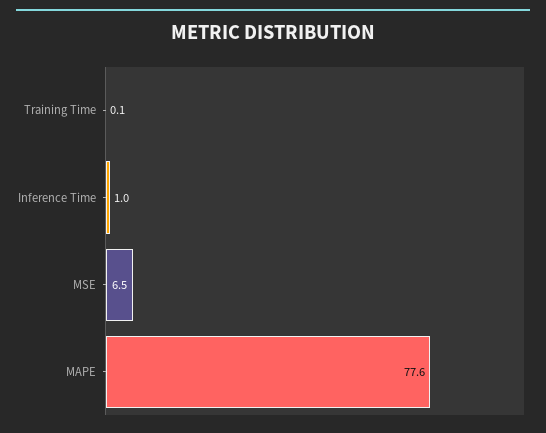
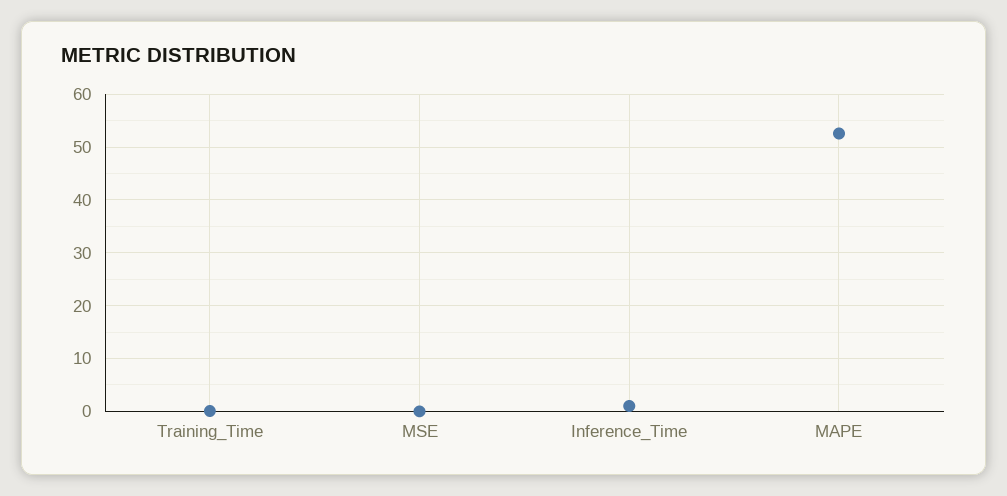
MSE: 6.5 -> 0
MAPE: 77.6 -> 52

